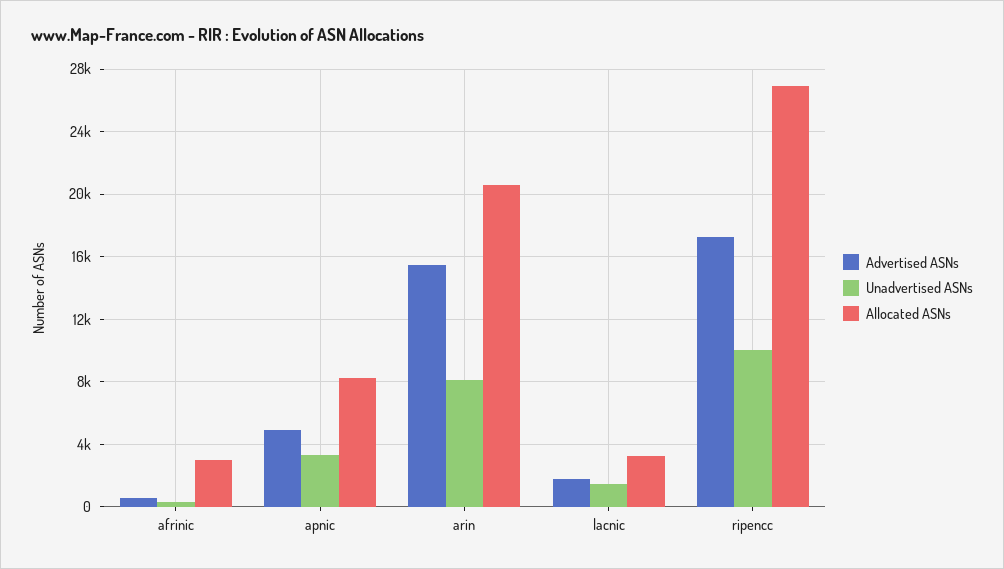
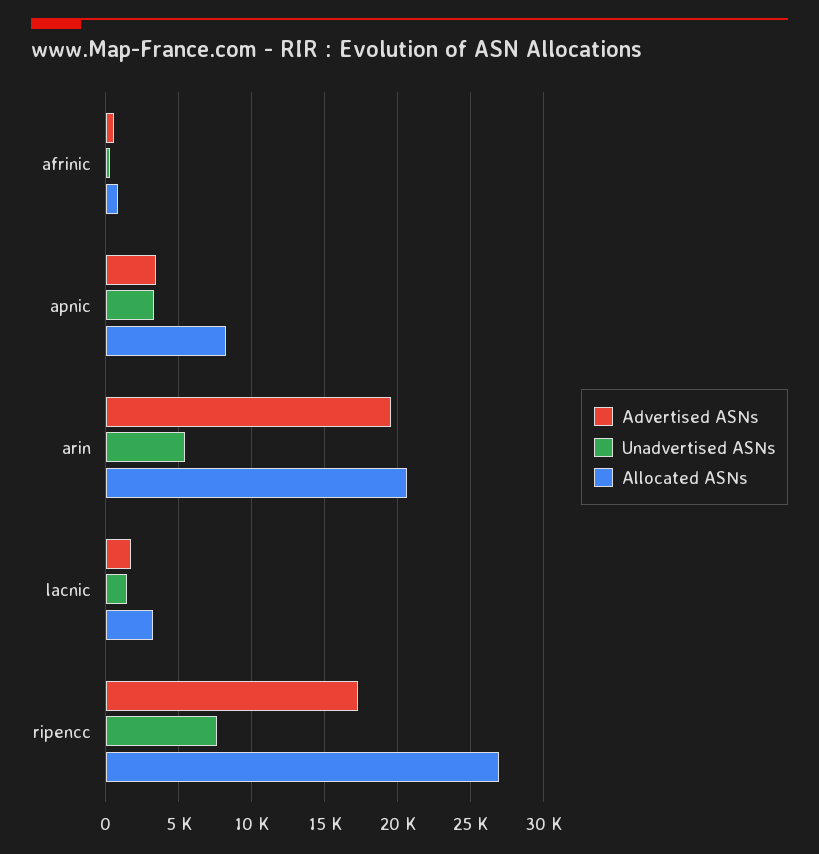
Allocated ASNs, afrinic: 3000 -> 1000
Advertised ASNs, apnic: 5000 -> 3500
Advertised ASNs, arin: 15500 -> 19500
Unadvertised ASNs, arin: 8000 -> 5500
Unadvertised ASNs, ripencc: 10000 -> 7500

